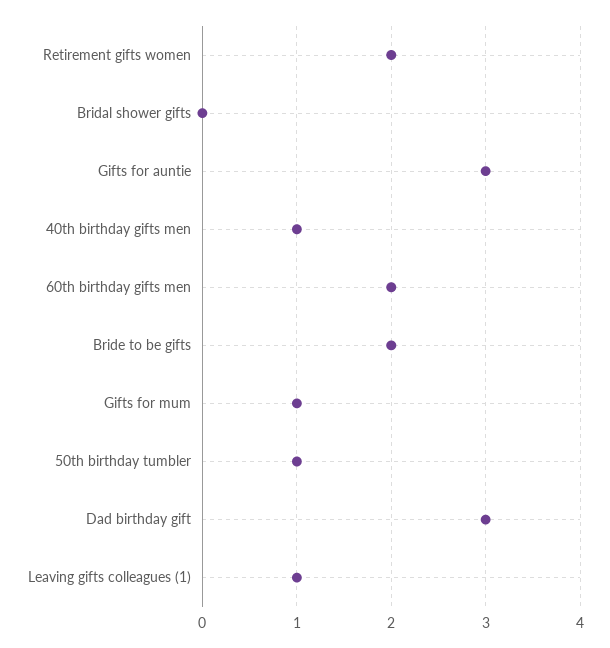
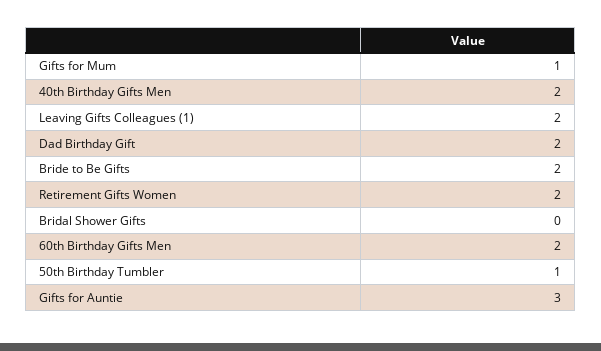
40th birthday gifts men: 1 -> 2
Dad birthday gift: 3 -> 2
Leaving gifts colleagues (1): 1 -> 2

